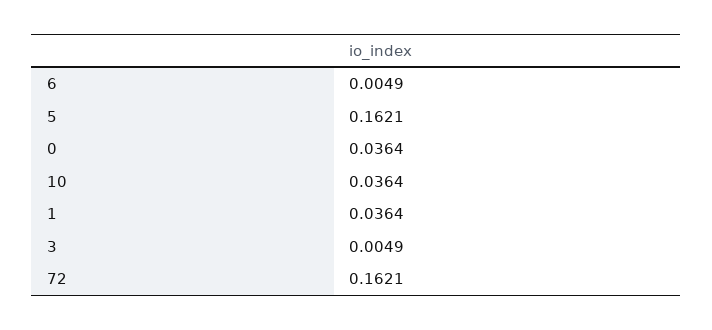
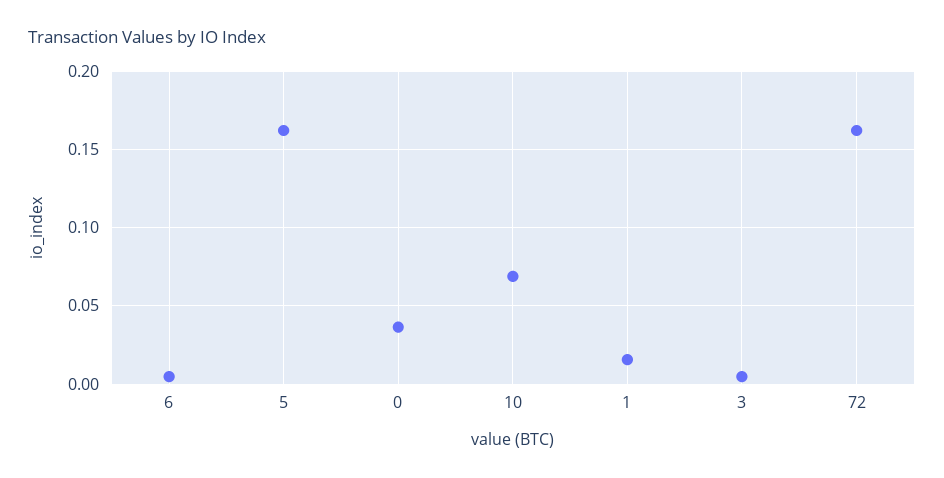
10: 0.0364 -> 0.07
1: 0.0364 -> 0.015

